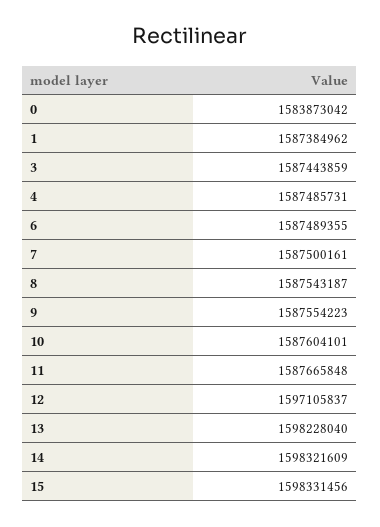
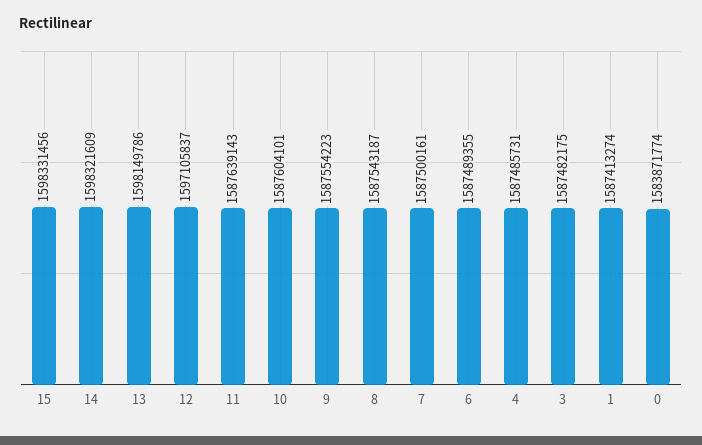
0: 1583873042 -> 1583871774
1: 1587384962 -> 1587413274
3: 1587443859 -> 1587482175
11: 1587665848 -> 1587639143
13: 1598228040 -> 1598149786

